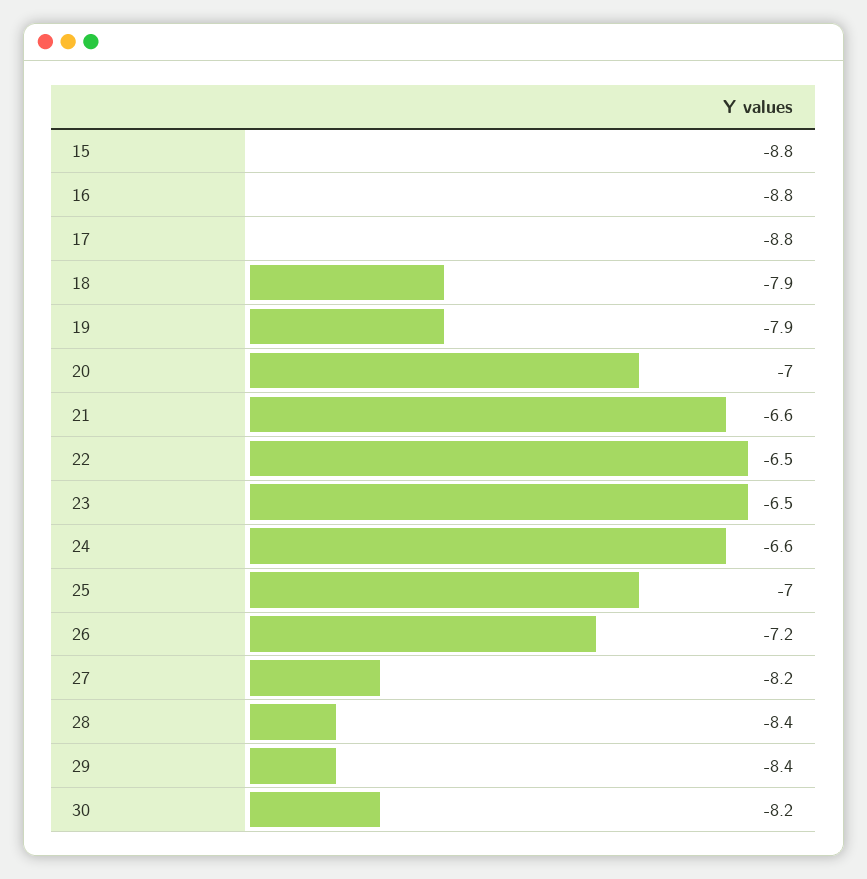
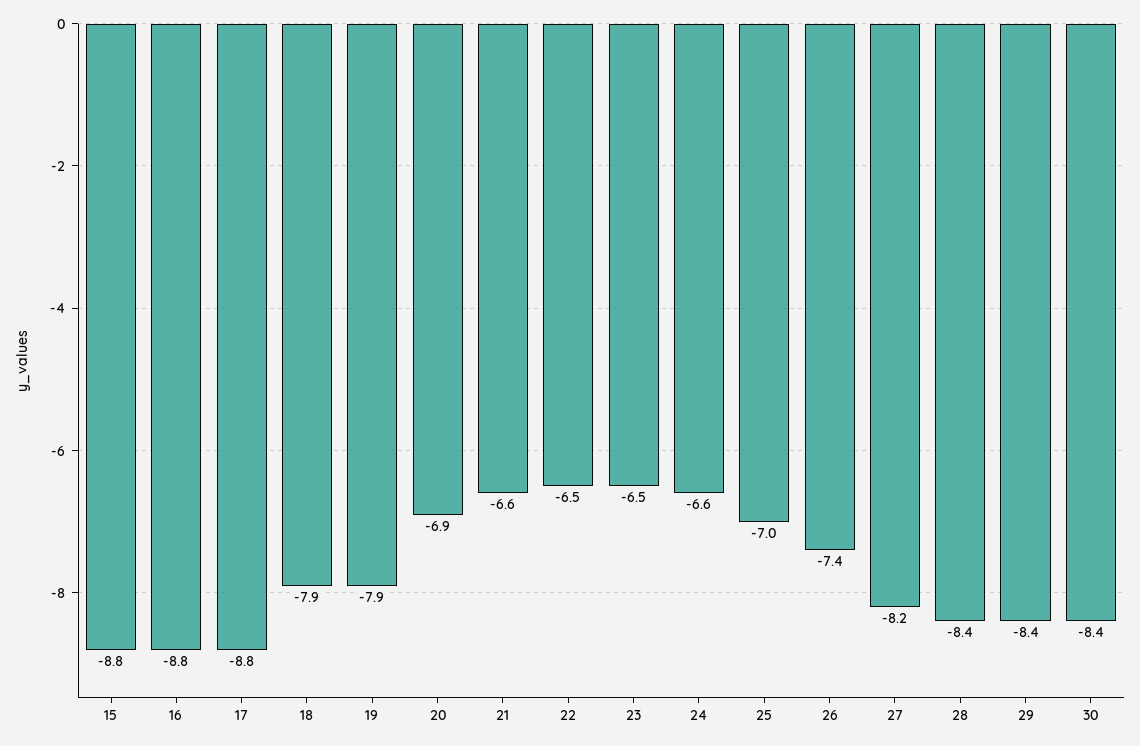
20: -7 -> -6.9
26: -7.2 -> -7.4
30: -8.2 -> -8.4

